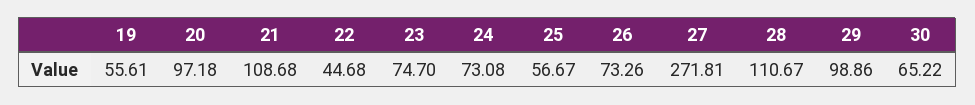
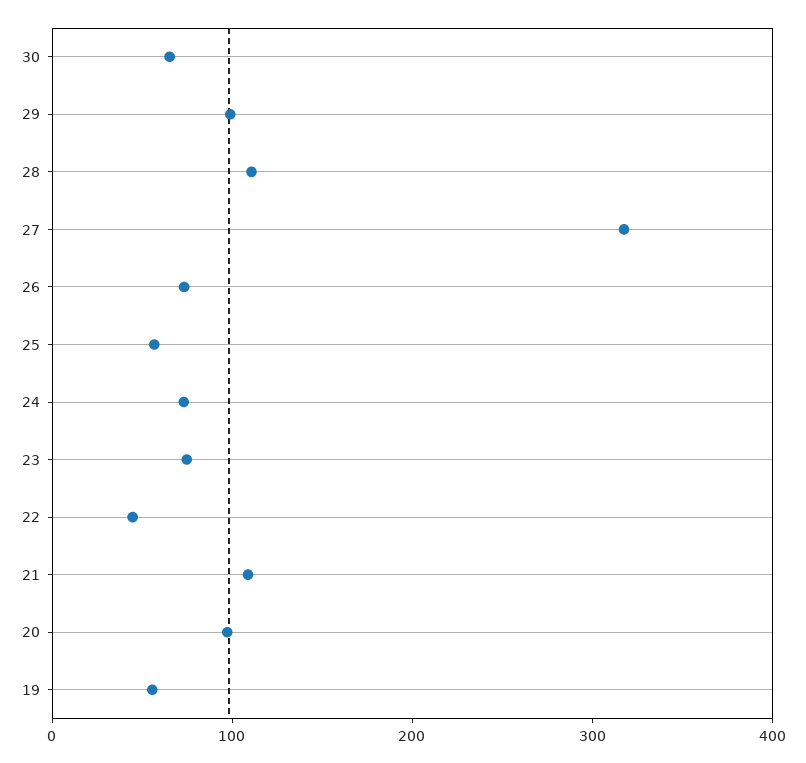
27: 271.81 -> 320

